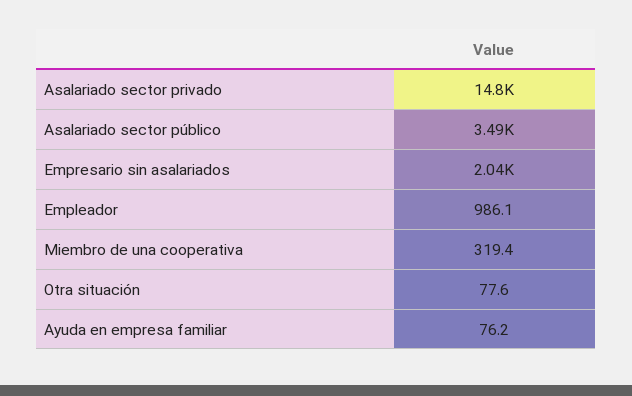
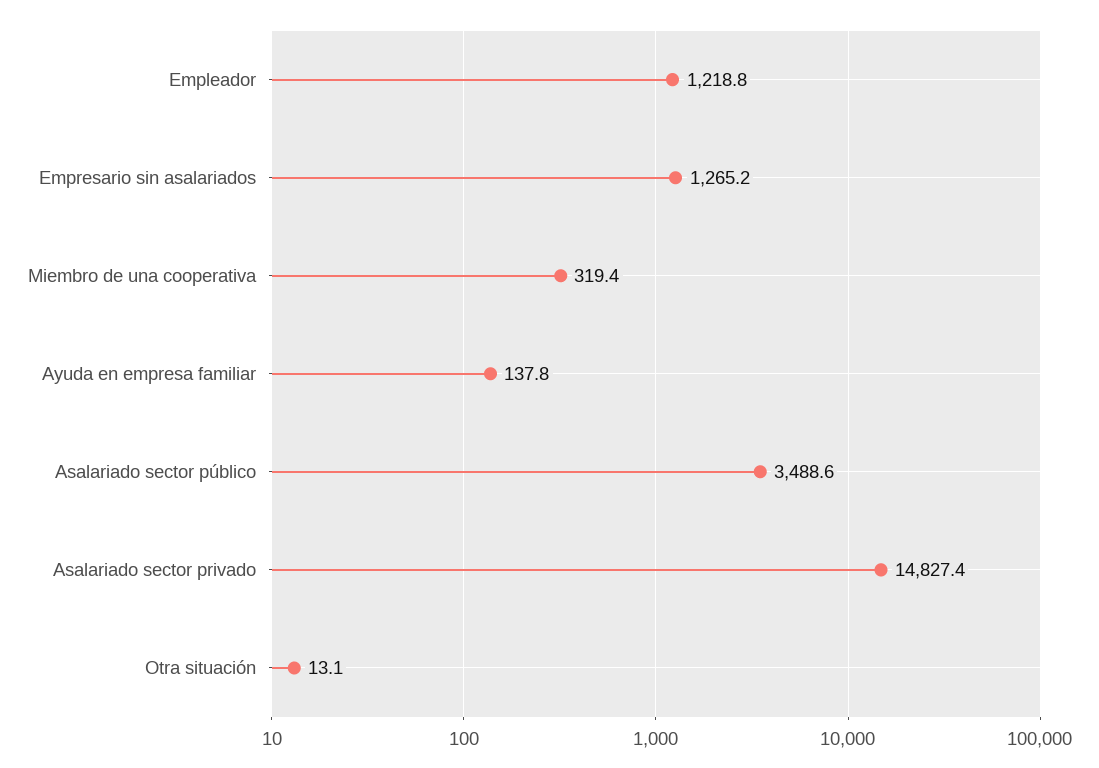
Empresario sin asalariados: 2040 -> 1265.2
Empleador: 986.1 -> 1218.8
Otra situación: 77.6 -> 13.1
Ayuda en empresa familiar: 76.2 -> 137.8

